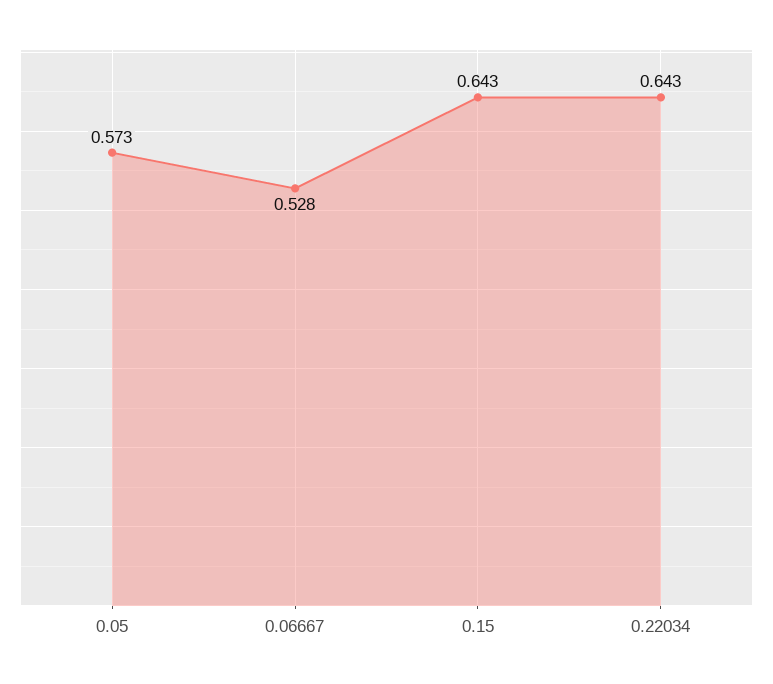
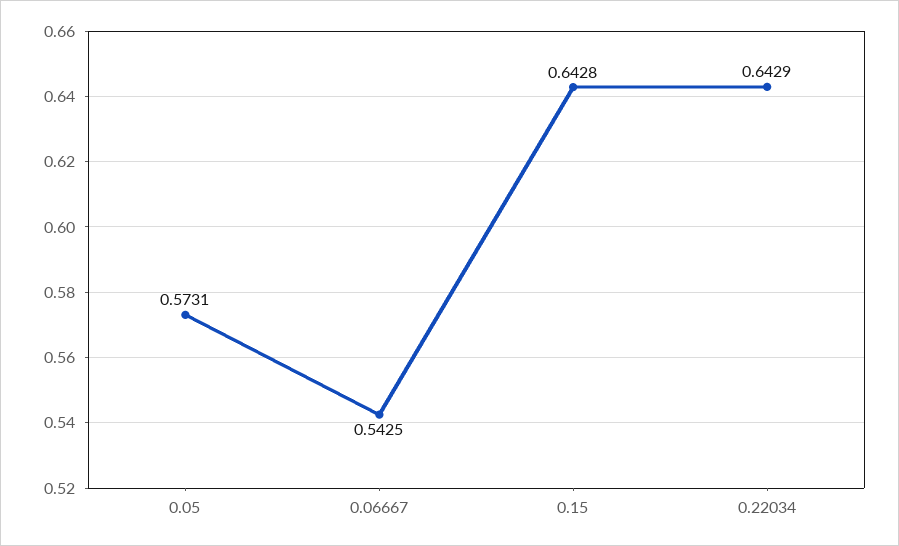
0.06667: 0.528 -> 0.5425

